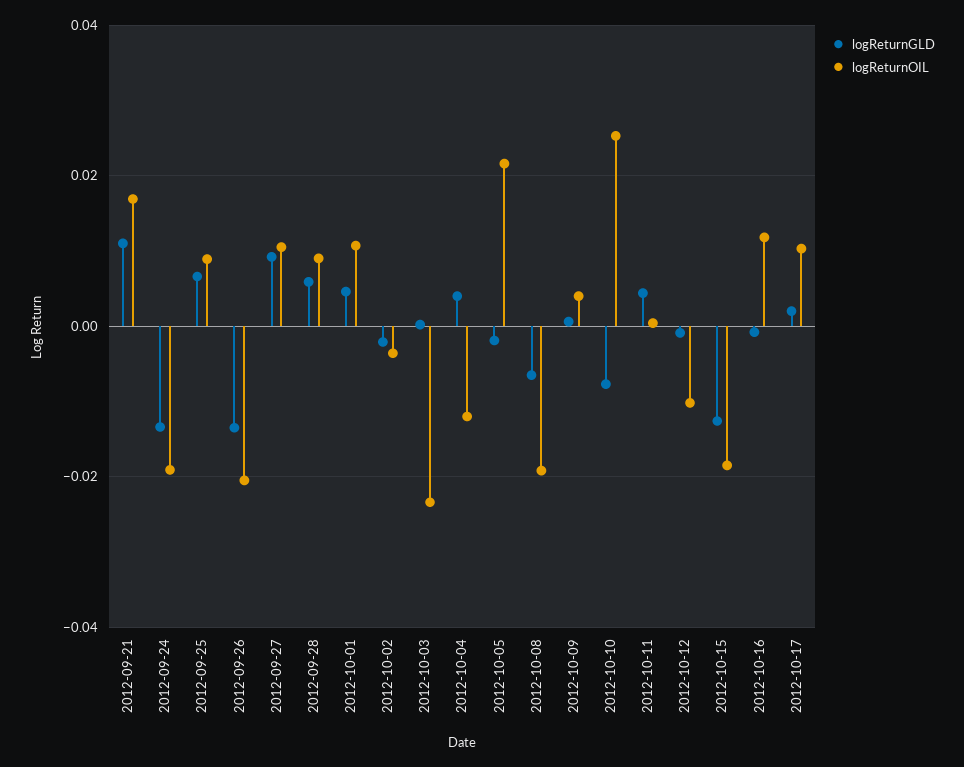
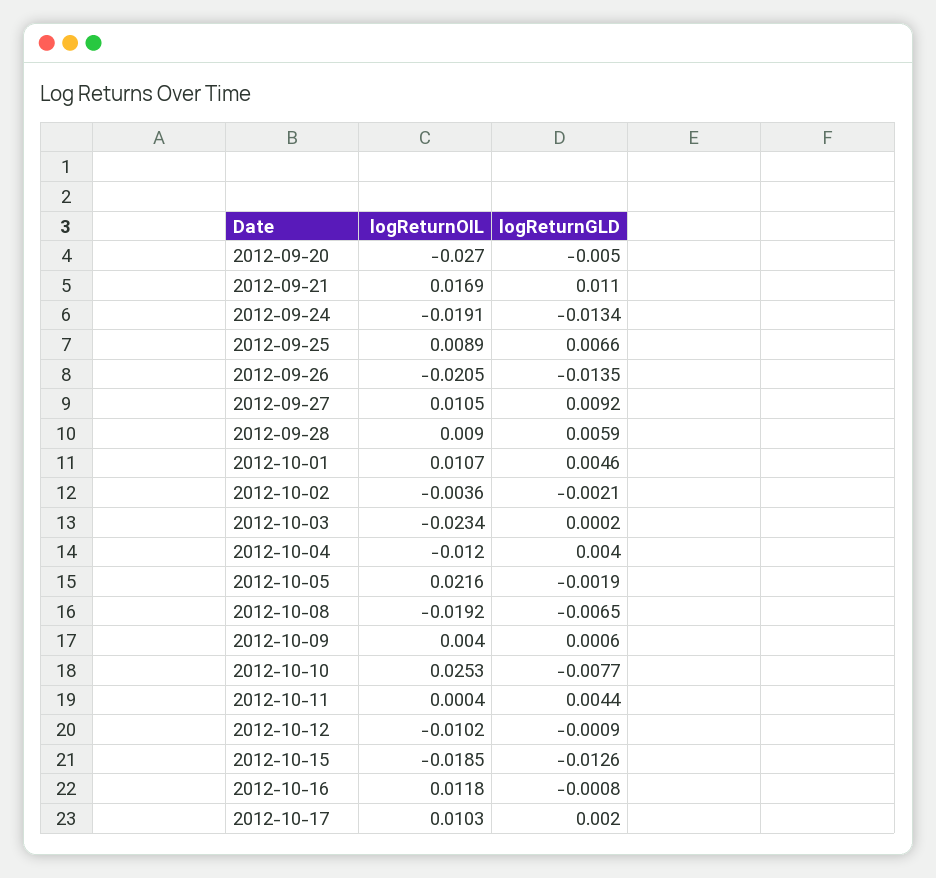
logReturnOIL, 2012-09-20: none -> -0.027
logReturnGLD, 2012-09-20: none -> -0.005

